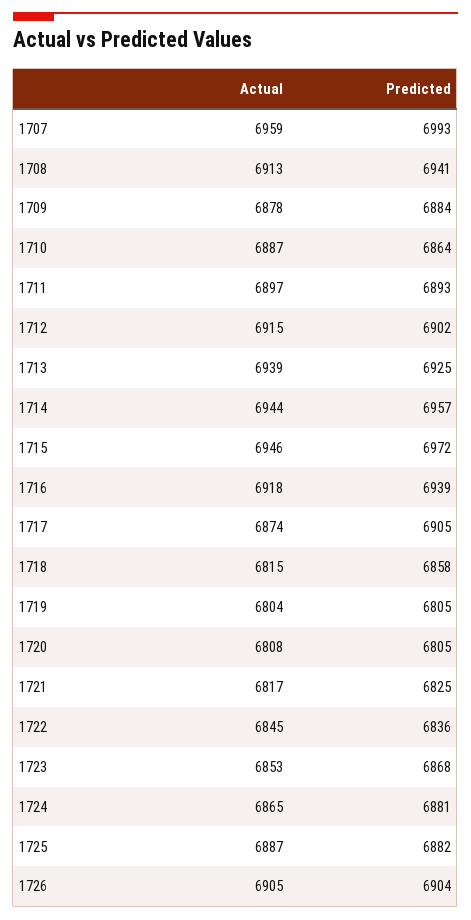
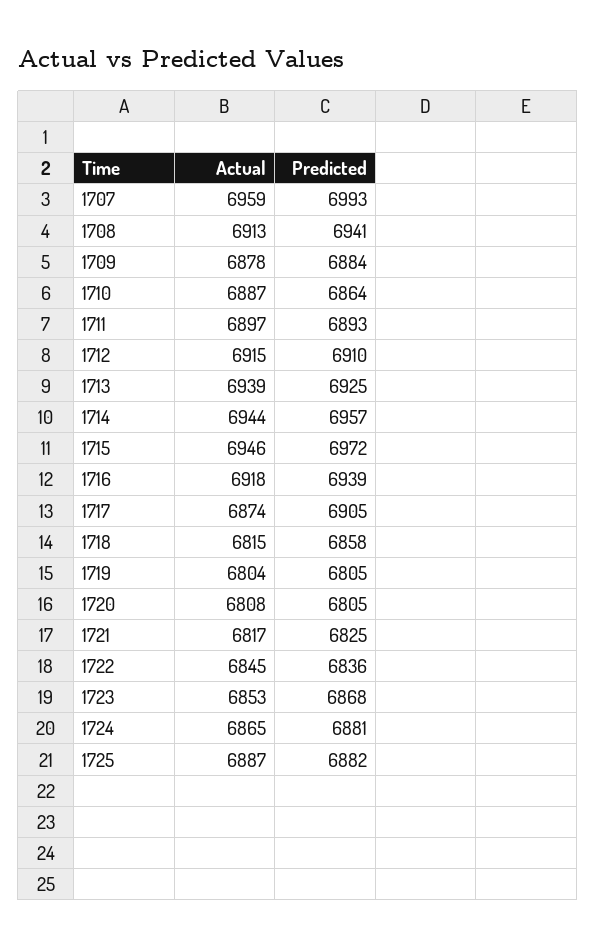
Predicted, 1712: 6902 -> 6910
Actual, 1726: 6905 -> none
Predicted, 1726: 6904 -> none

